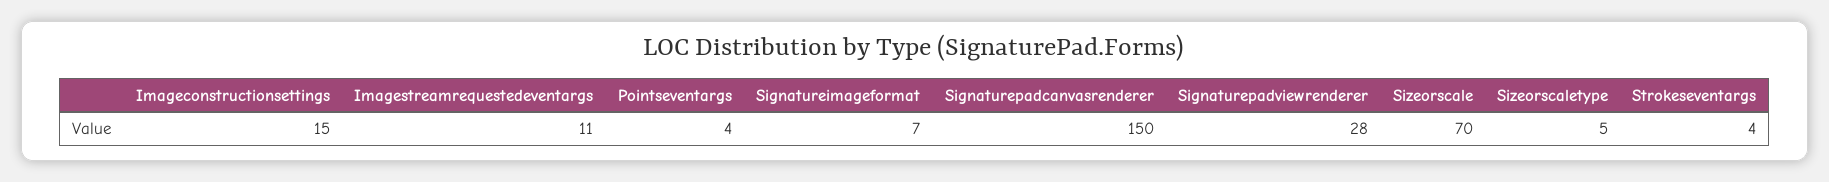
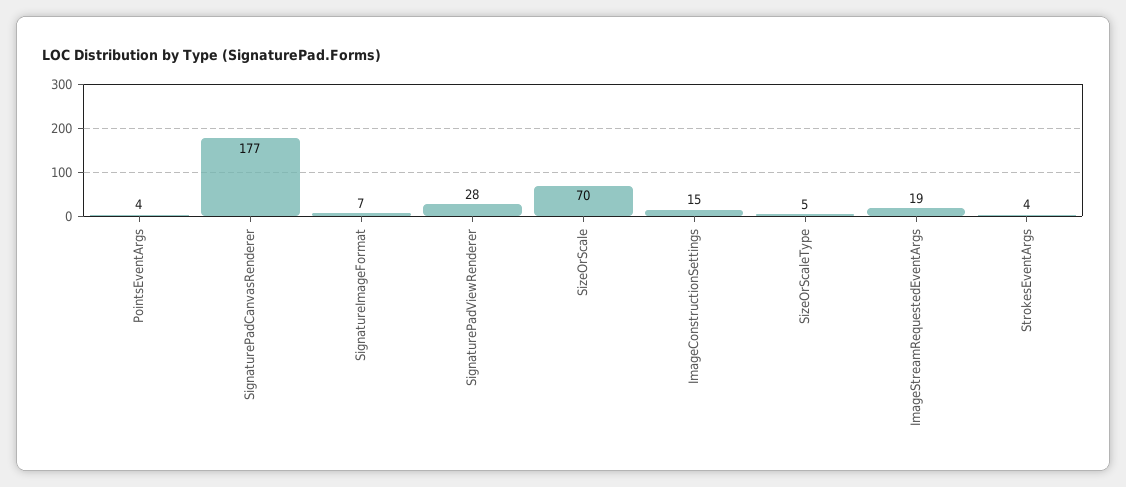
Imagestreamrequestedeventargs: 11 -> 19
Signaturepadcanvasrenderer: 150 -> 177

